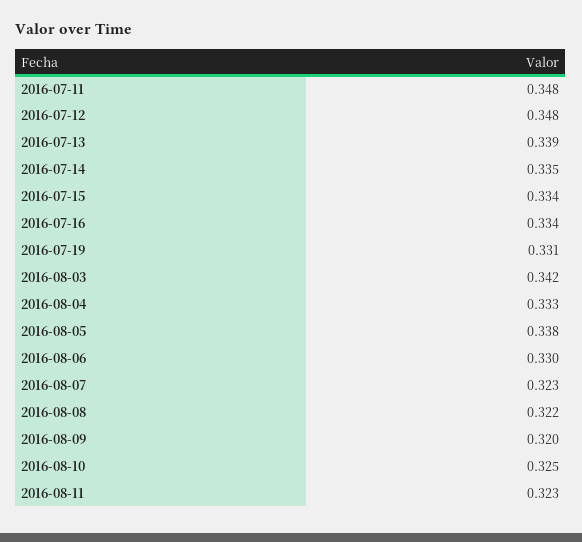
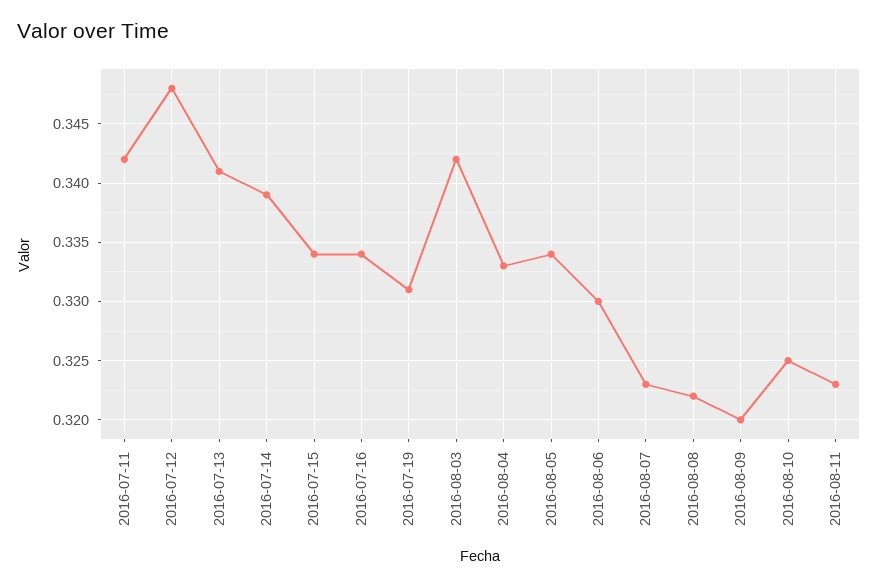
2016-07-11: 0.348 -> 0.342
2016-07-13: 0.339 -> 0.341
2016-07-14: 0.335 -> 0.339
2016-08-05: 0.338 -> 0.334

